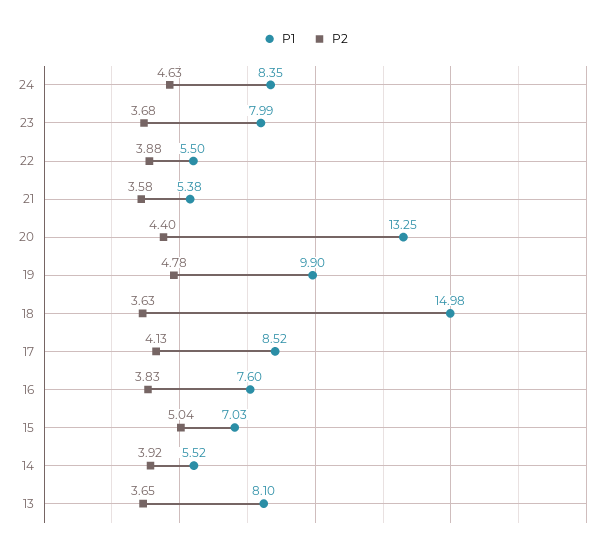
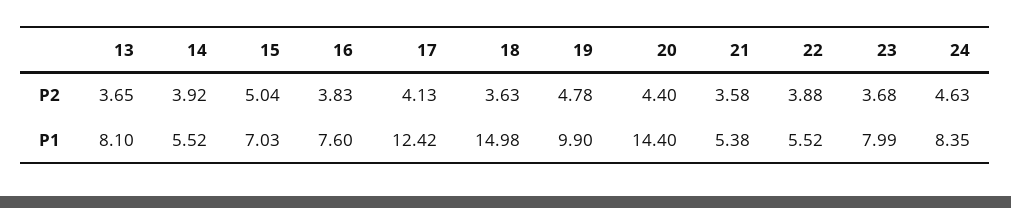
P1, 22: 5.5 -> 5.52
P1, 20: 13.25 -> 14.4
P1, 17: 8.52 -> 12.42

